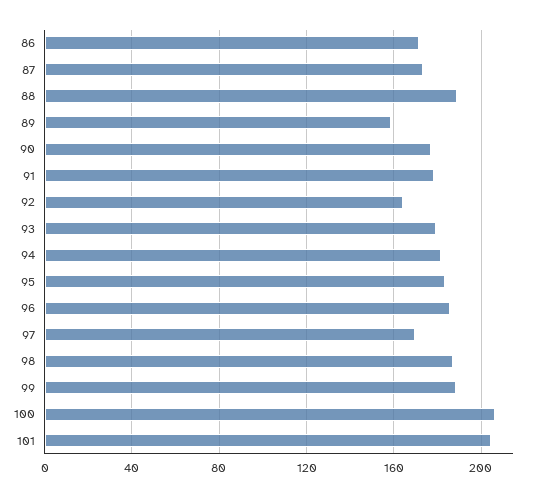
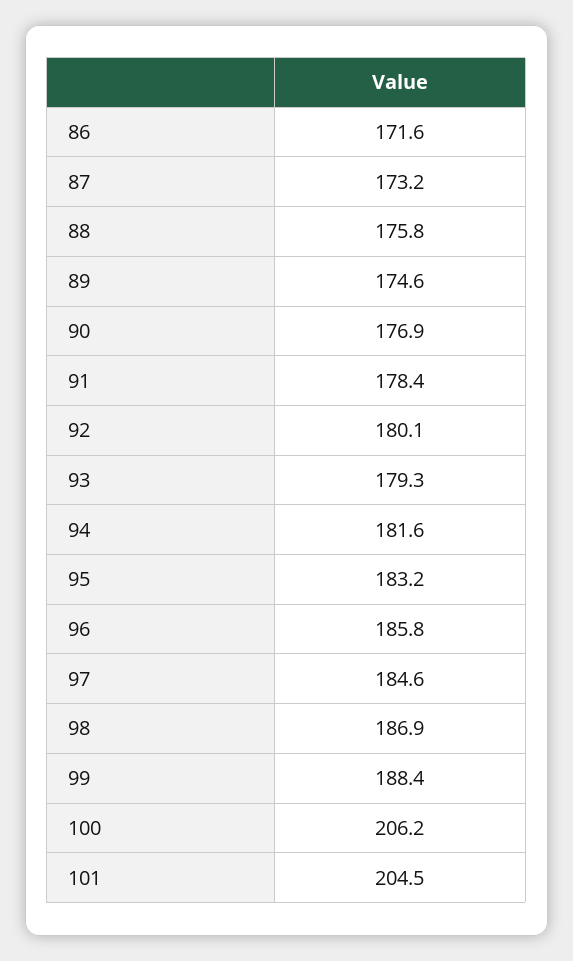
88: 190 -> 175.8
89: 160 -> 174.6
92: 165 -> 180.1
97: 170 -> 184.6

